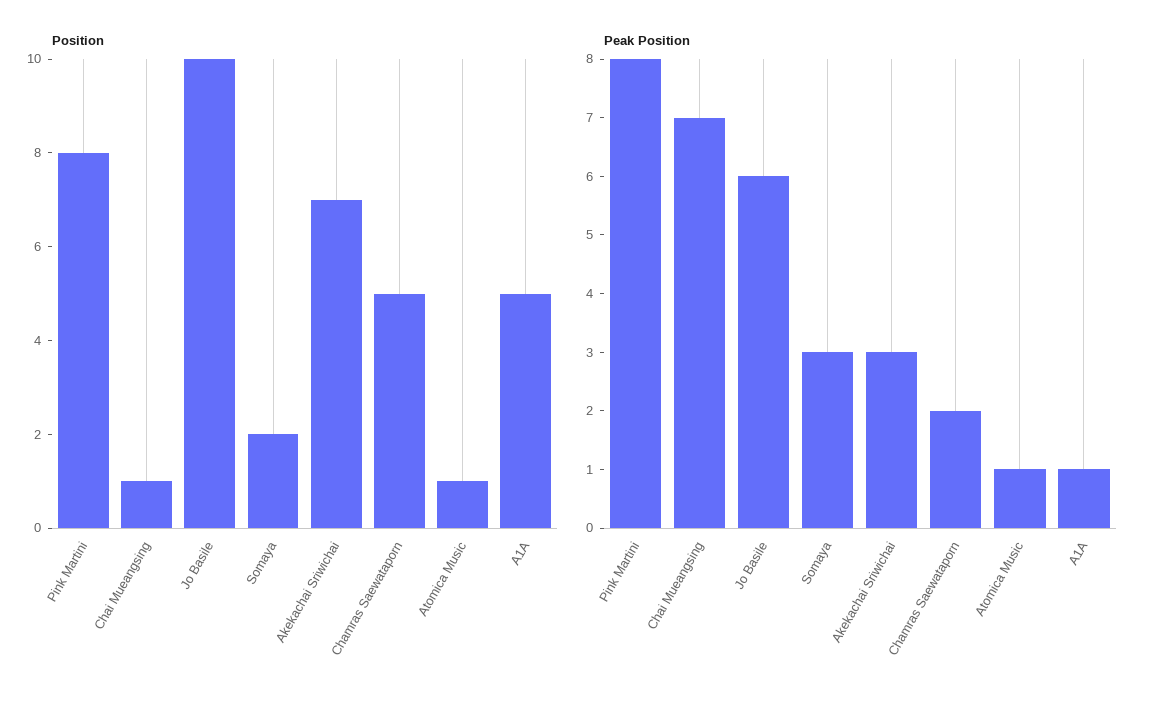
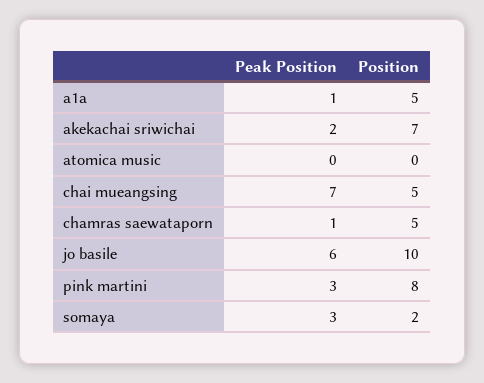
Position, Chai Mueangsing: 1 -> 5
Position, Atomica Music: 1 -> 0
Peak Position, Pink Martini: 8 -> 3
Peak Position, Akekachai Sriwichai: 3 -> 2
Peak Position, Chamras Saewataporn: 2 -> 1
Peak Position, Atomica Music: 1 -> 0

